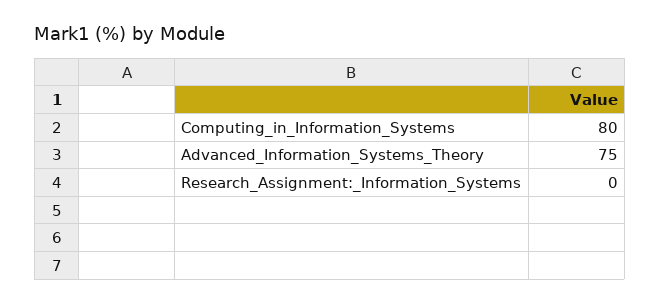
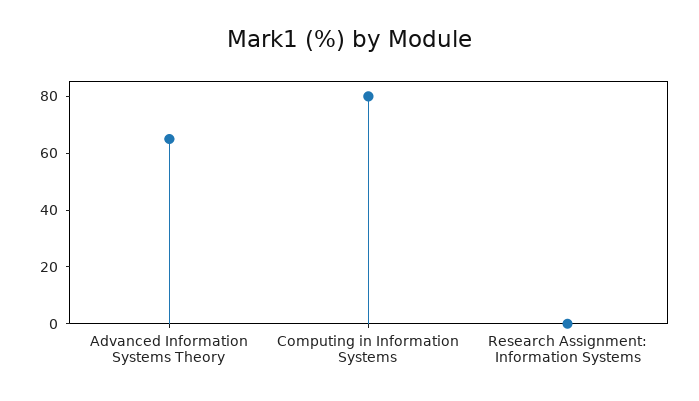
Advanced_Information_Systems_Theory: 75 -> 65

